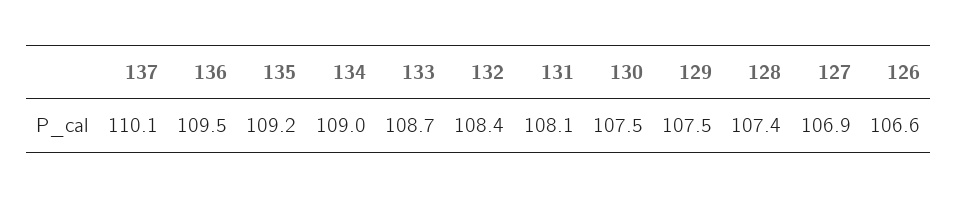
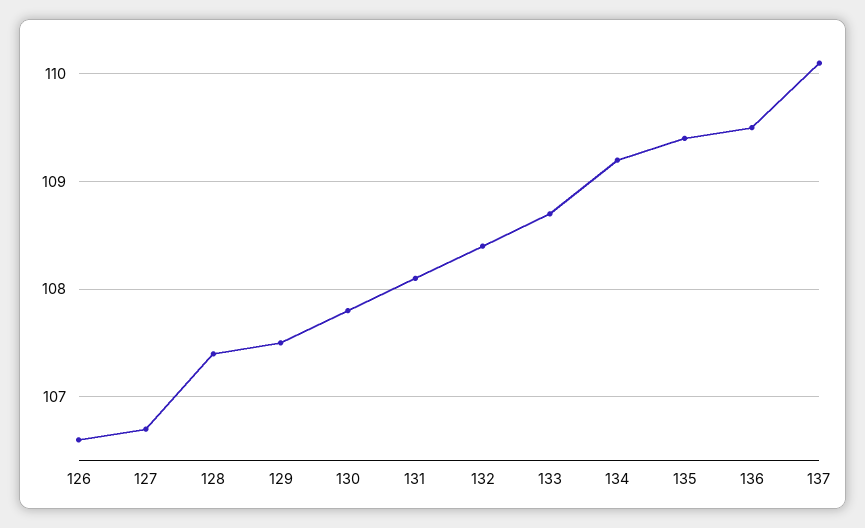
135: 109.2 -> 109.4
134: 109 -> 109.2
130: 107.5 -> 107.8
127: 106.9 -> 106.7

